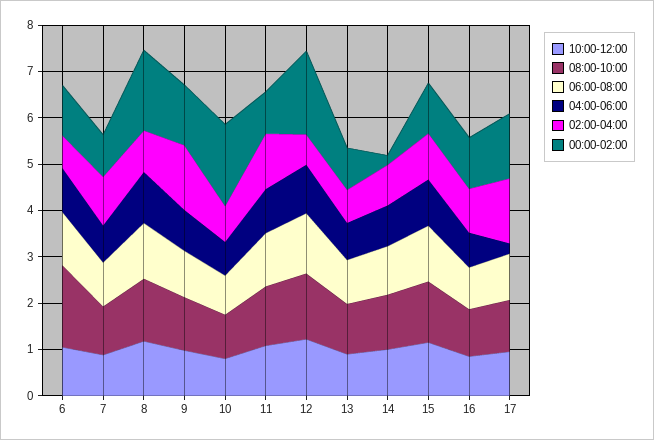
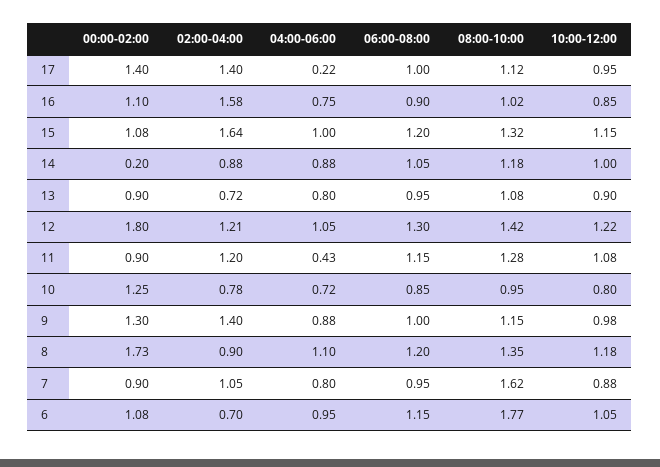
08:00-10:00, 7: 1 -> 1.62
00:00-02:00, 10: 1.8 -> 1.25
04:00-06:00, 11: 1 -> 0.43
02:00-04:00, 12: 0.6 -> 1.21
02:00-04:00, 15: 1 -> 1.64
02:00-04:00, 16: 1 -> 1.58

